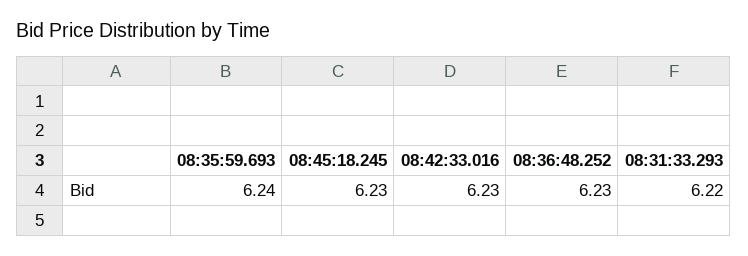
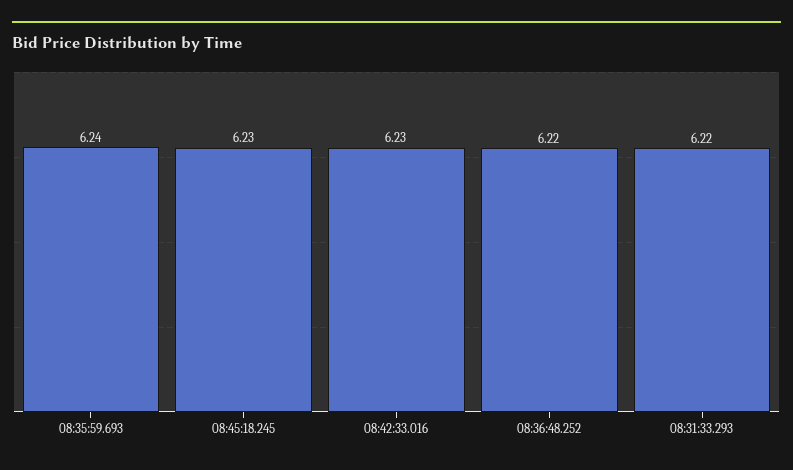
08:36:48.252: 6.23 -> 6.22

